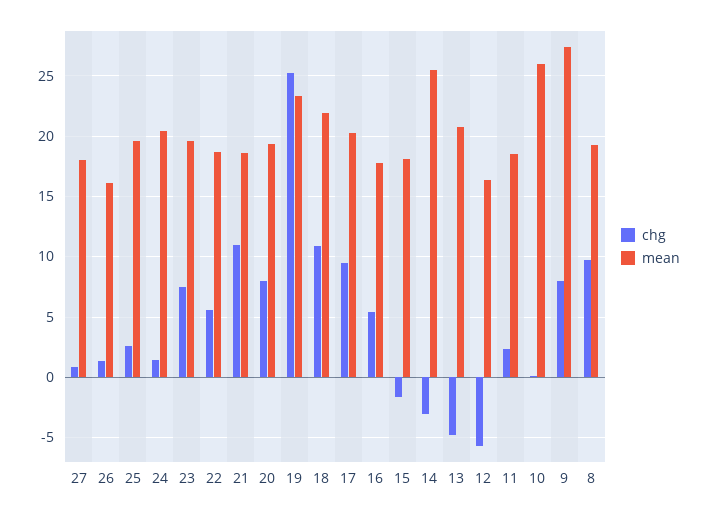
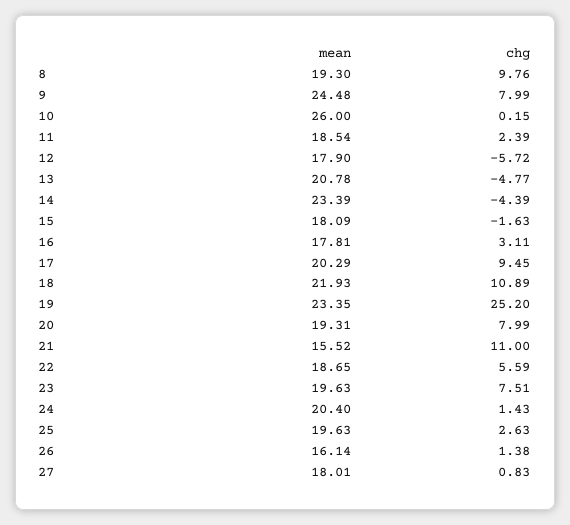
mean, 21: 18.5 -> 15.52
chg, 16: 5.5 -> 3.11
chg, 14: -3 -> -4.39
mean, 14: 25.5 -> 23.39
mean, 12: 16.5 -> 17.9
mean, 9: 27.5 -> 24.48

